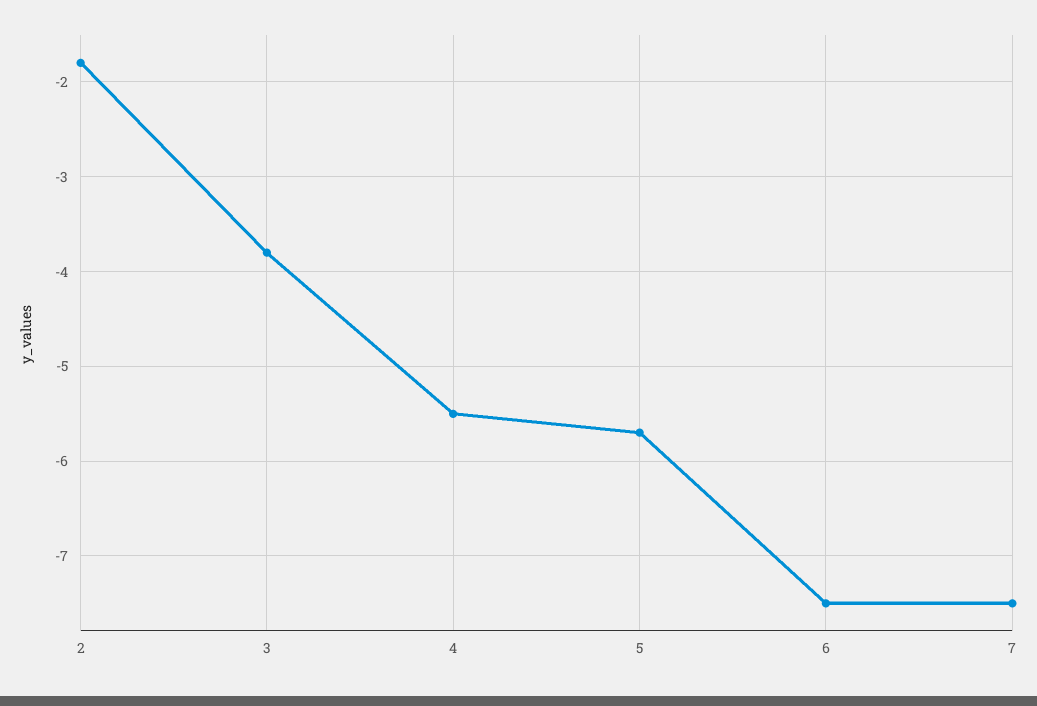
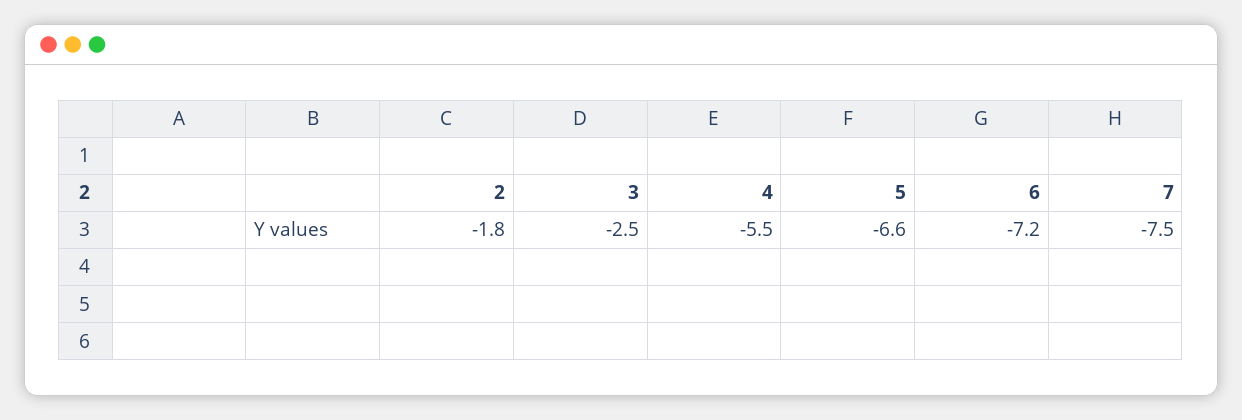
3: -3.8 -> -2.5
5: -5.7 -> -6.6
6: -7.5 -> -7.2

